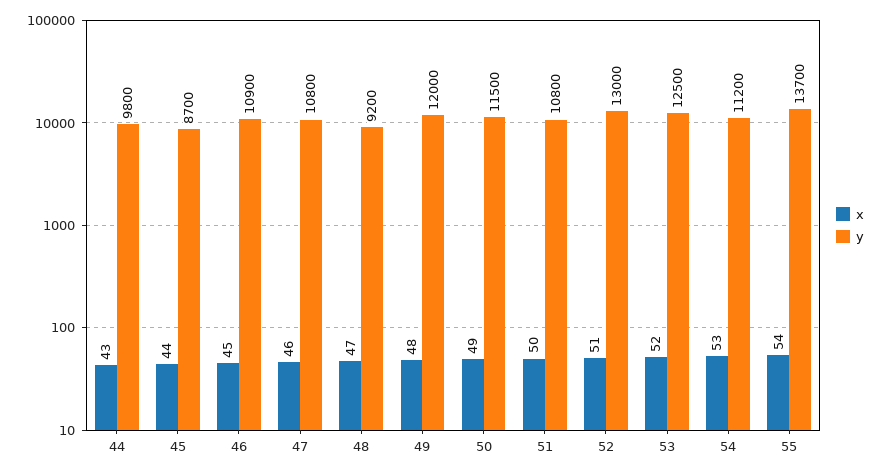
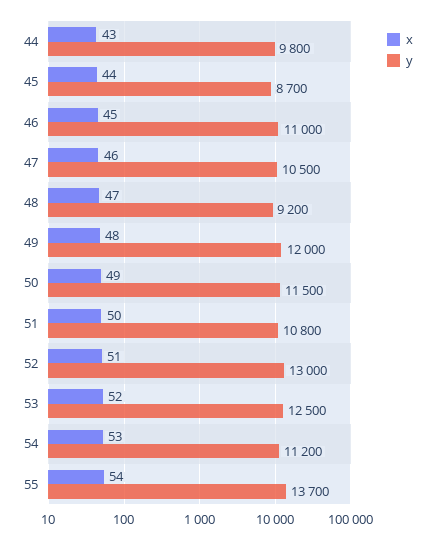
y, 46: 10900 -> 11000
y, 47: 10800 -> 10500

